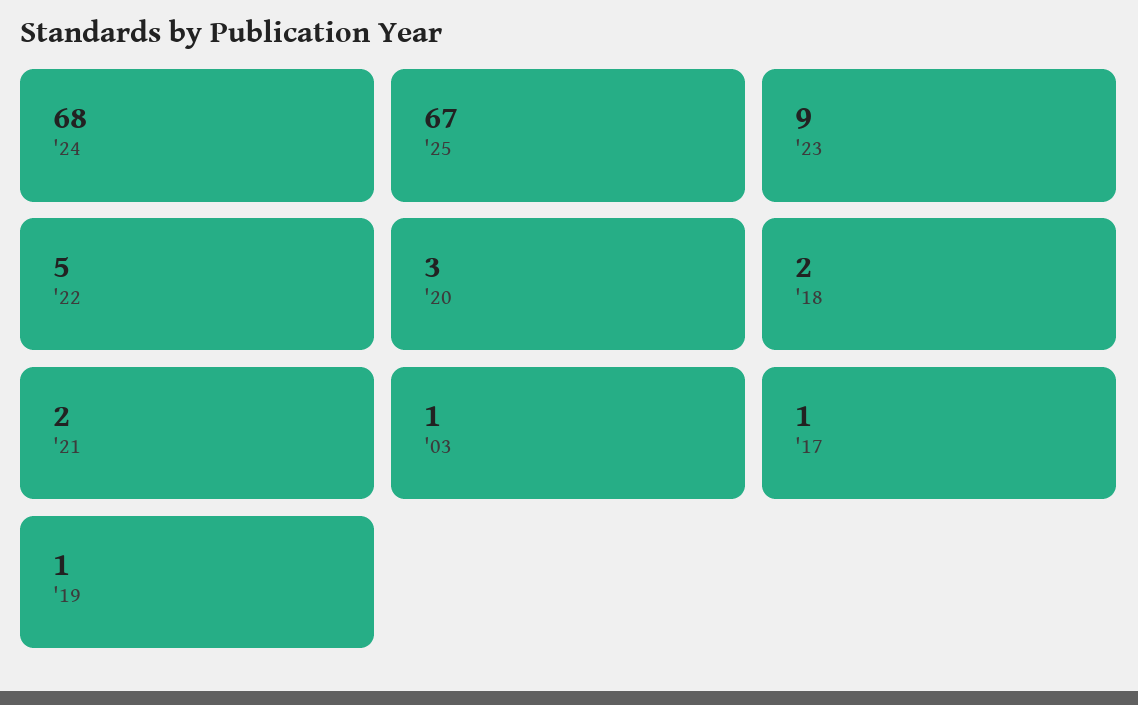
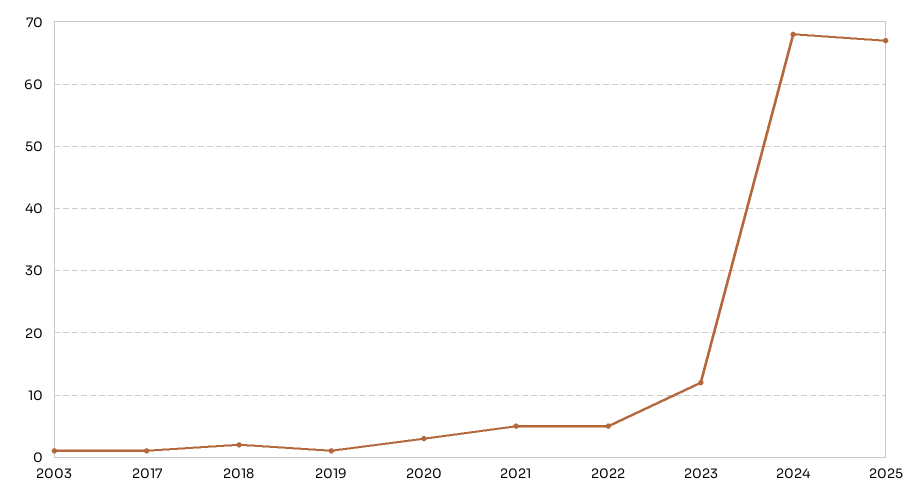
'23: 9 -> 12
'21: 2 -> 5

